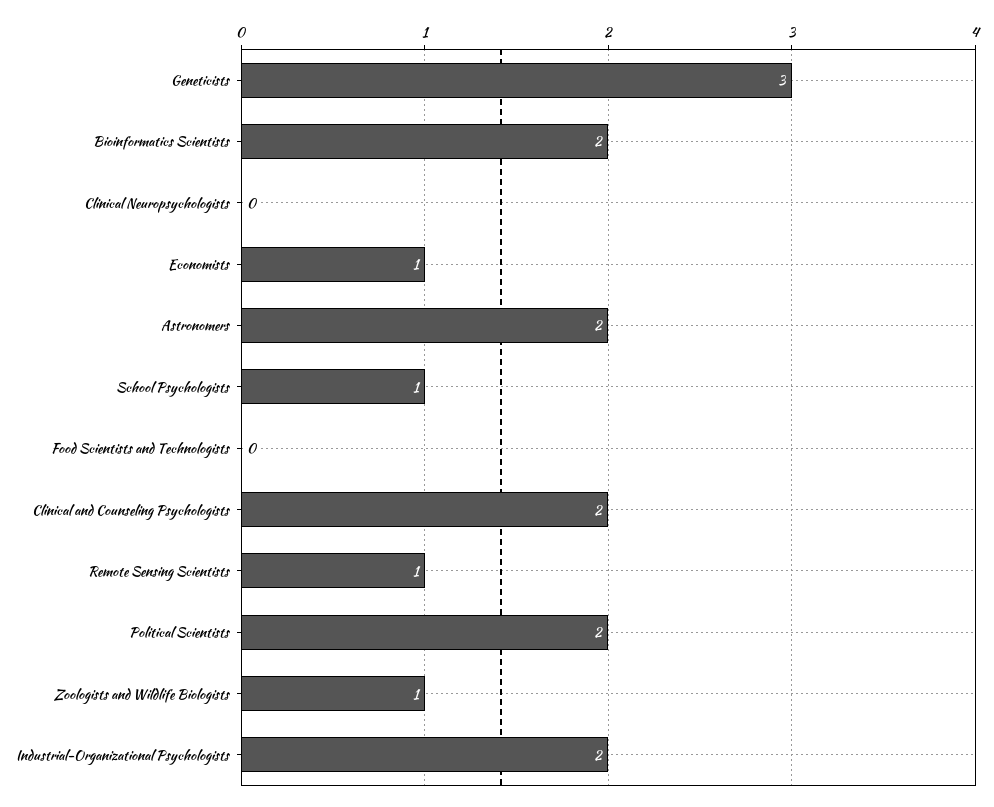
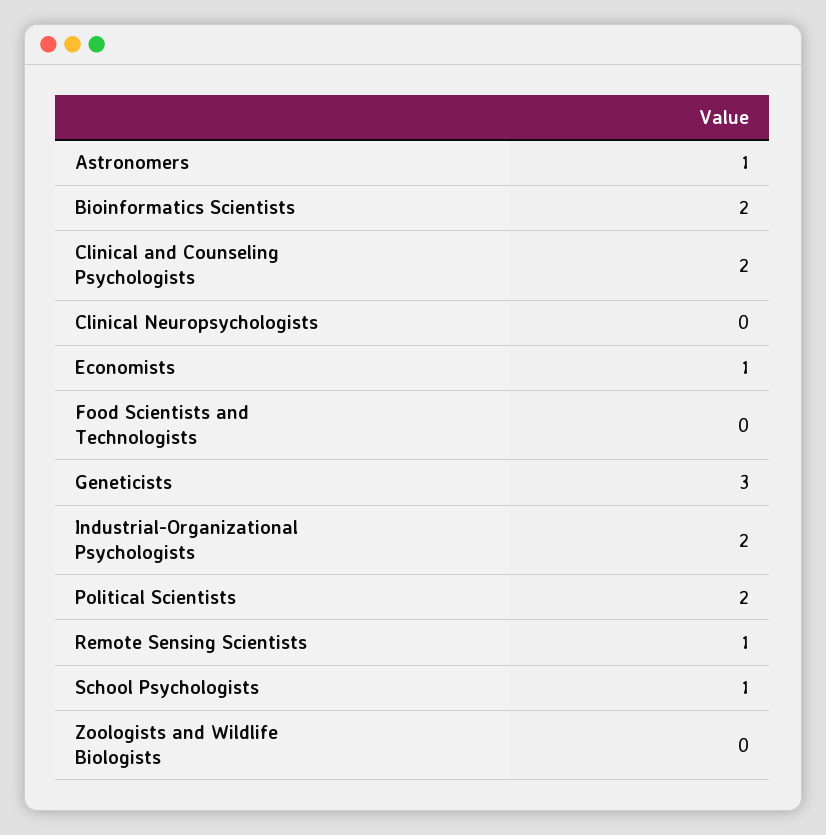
Astronomers: 2 -> 1
Zoologists and Wildlife Biologists: 1 -> 0

